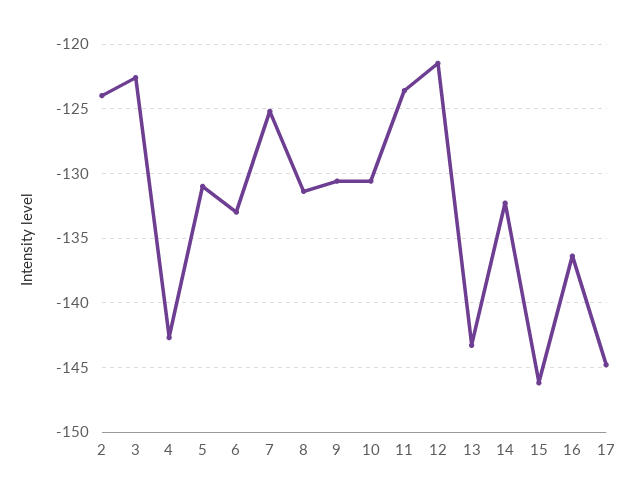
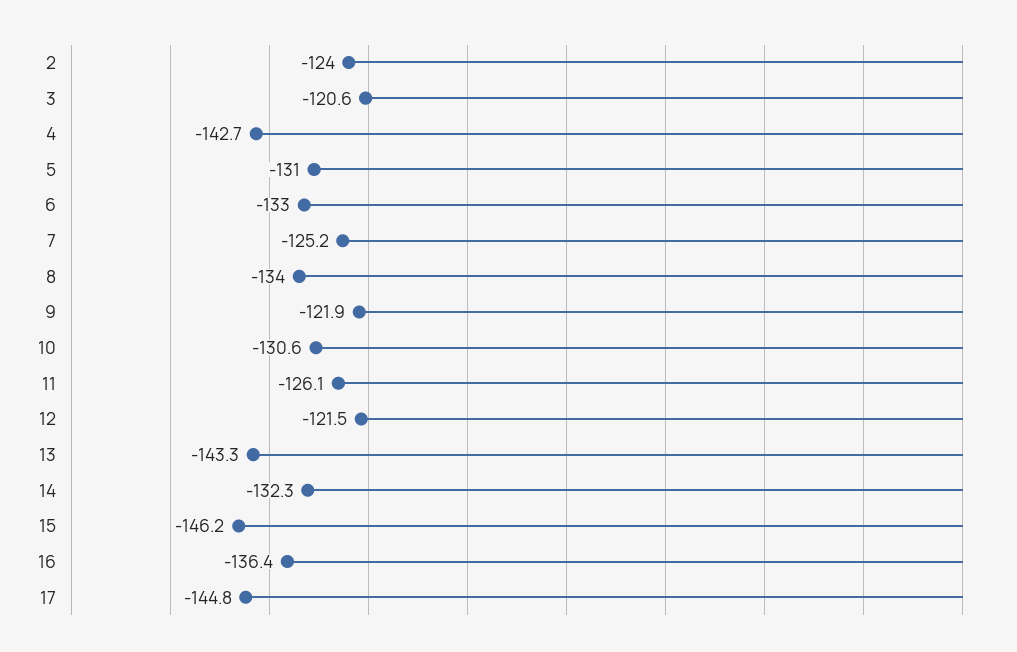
3: -122.5 -> -120.6
8: -131.5 -> -134
9: -130.5 -> -121.9
11: -123.5 -> -126.1

